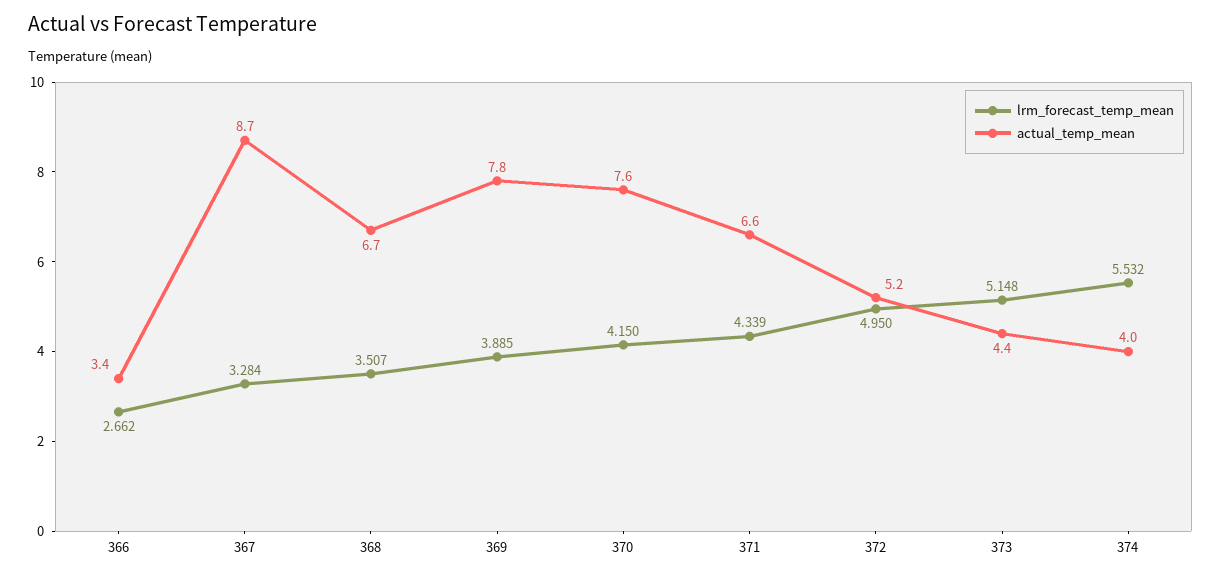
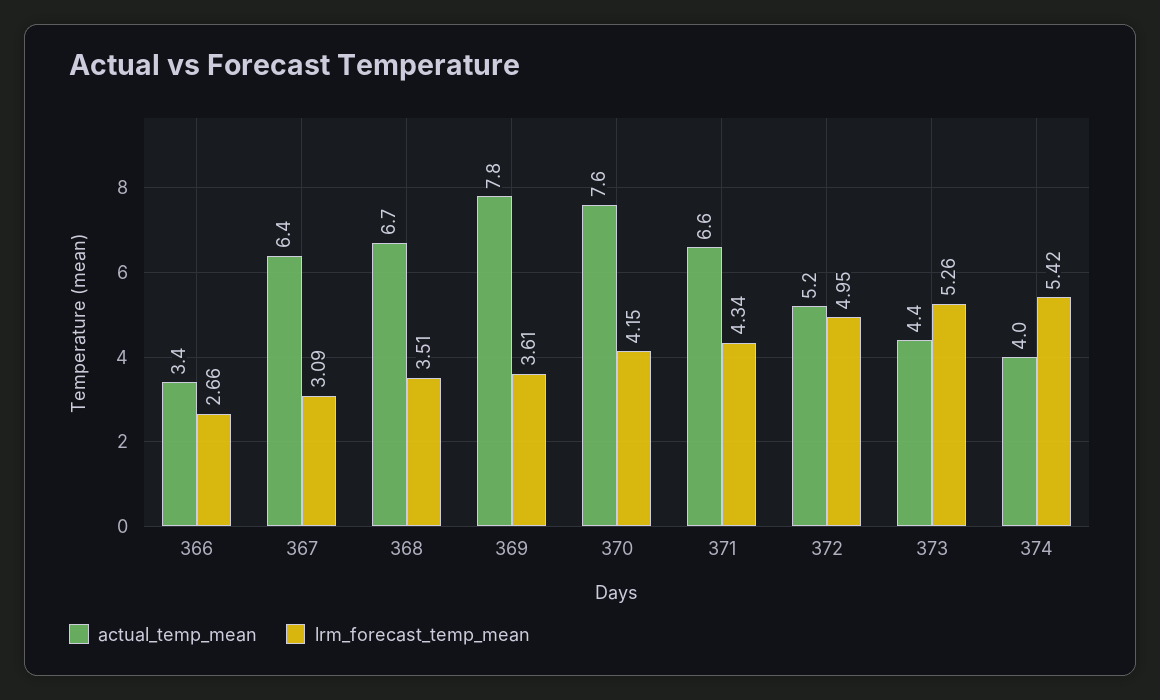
lrm_forecast_temp_mean, 367: 3.284 -> 3.09
actual_temp_mean, 367: 8.7 -> 6.4
lrm_forecast_temp_mean, 369: 3.885 -> 3.61
lrm_forecast_temp_mean, 373: 5.148 -> 5.26
lrm_forecast_temp_mean, 374: 5.532 -> 5.42

